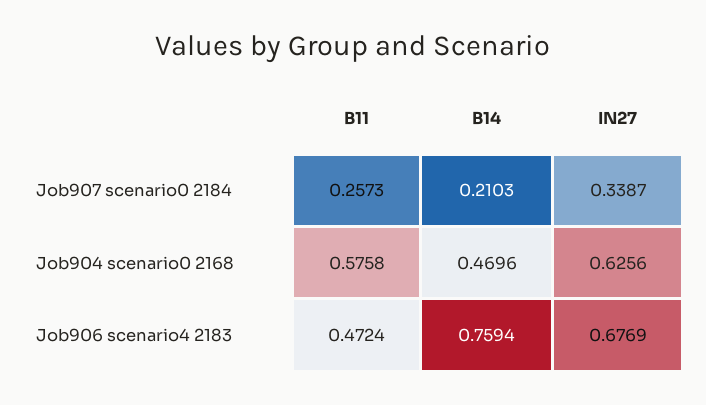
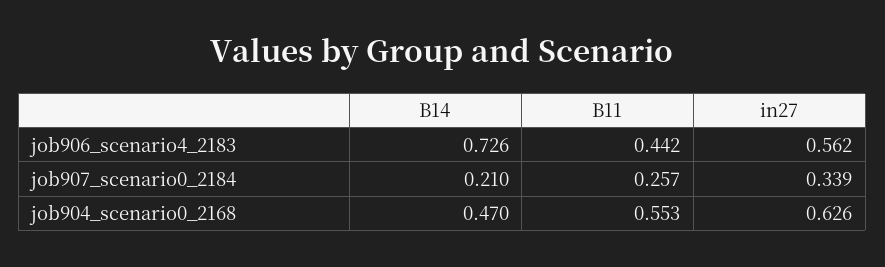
B11, Job904 scenario0 2168: 0.5758 -> 0.553
B11, Job906 scenario4 2183: 0.4724 -> 0.442
B14, Job906 scenario4 2183: 0.7594 -> 0.726
IN27, Job906 scenario4 2183: 0.6769 -> 0.562

